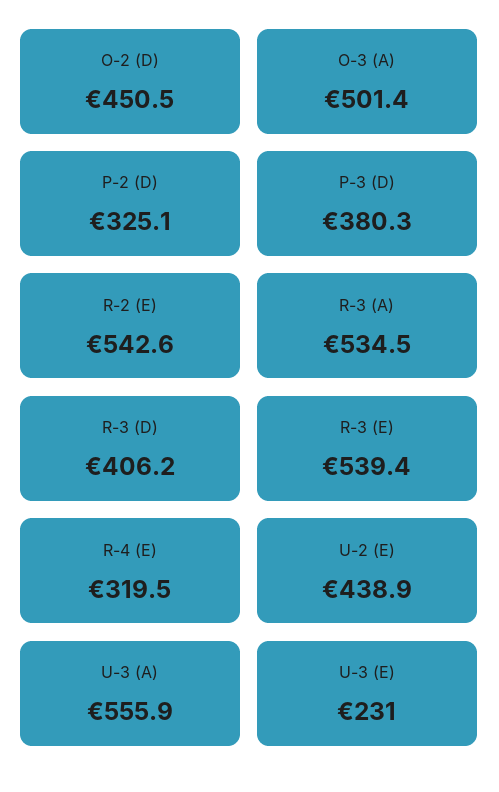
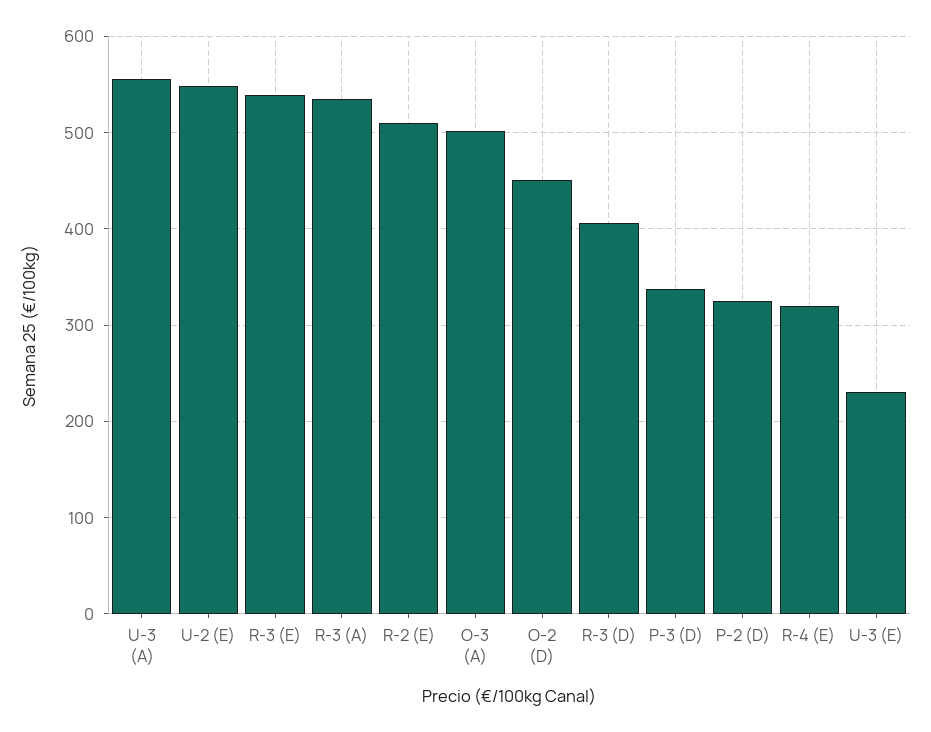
P-3 (D): 380.3 -> 340
R-2 (E): 542.6 -> 510
U-2 (E): 438.9 -> 550

